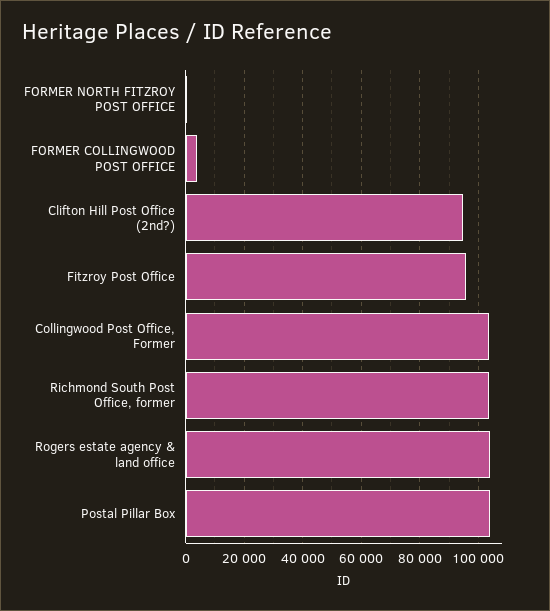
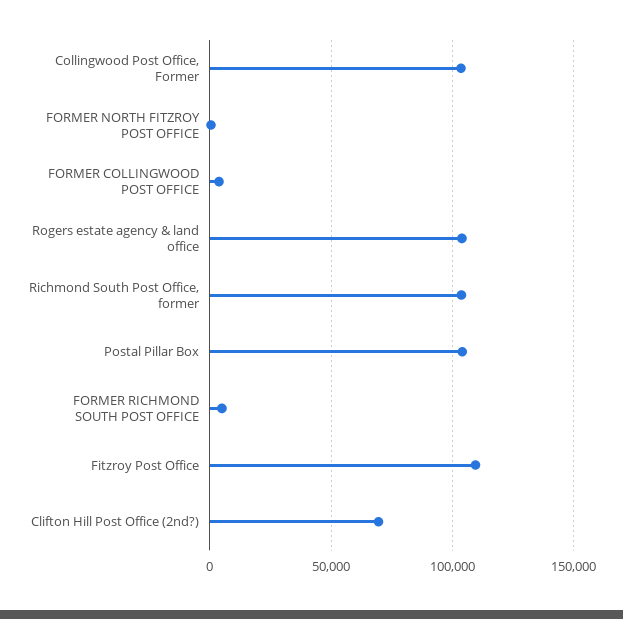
Clifton Hill Post Office (2nd?): 95000 -> 70000
Fitzroy Post Office: 95000 -> 110000
FORMER RICHMOND SOUTH POST OFFICE: none -> 5000

